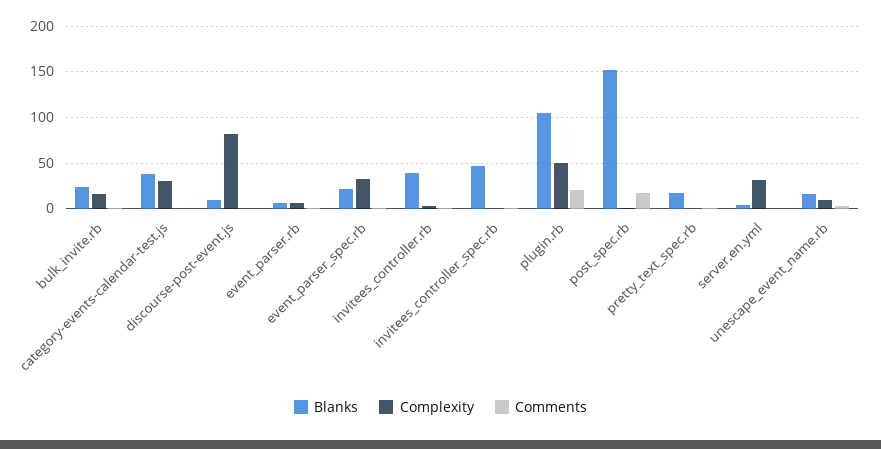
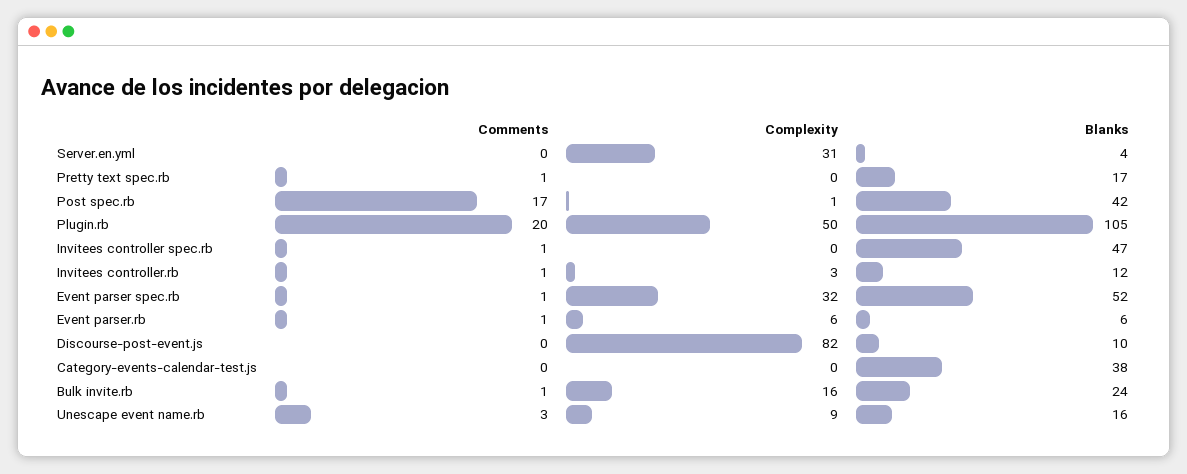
Complexity, category-events-calendar-test.js: 30 -> 0
Blanks, event_parser_spec.rb: 20 -> 52
Blanks, invitees_controller.rb: 40 -> 12
Blanks, post_spec.rb: 150 -> 42

